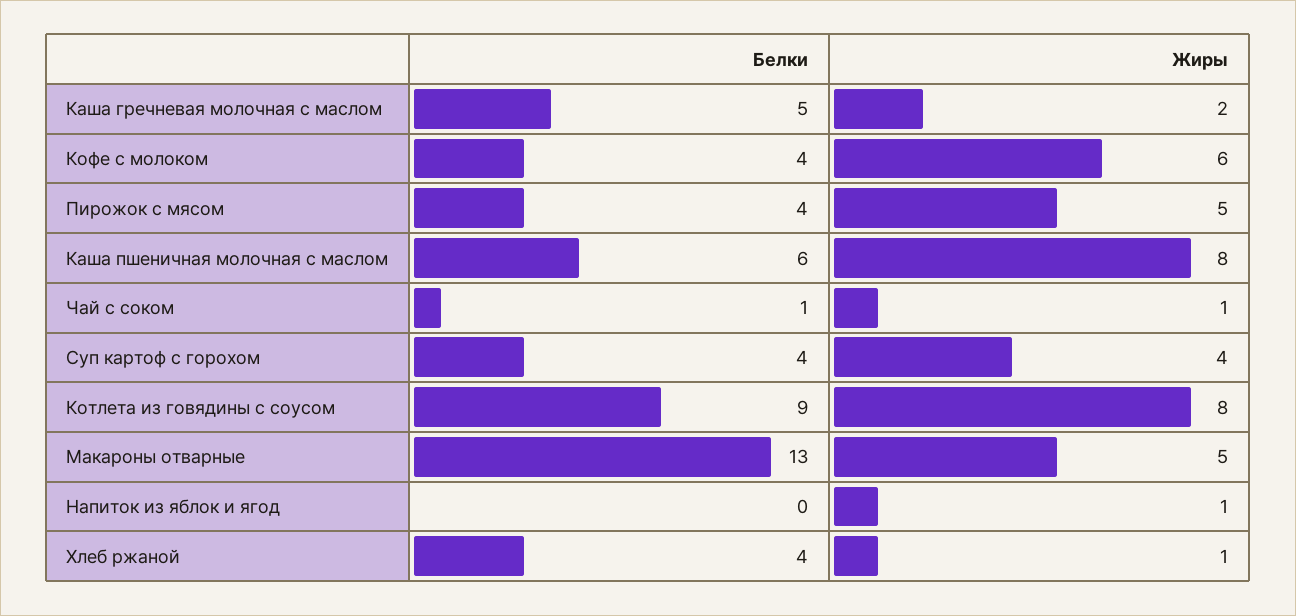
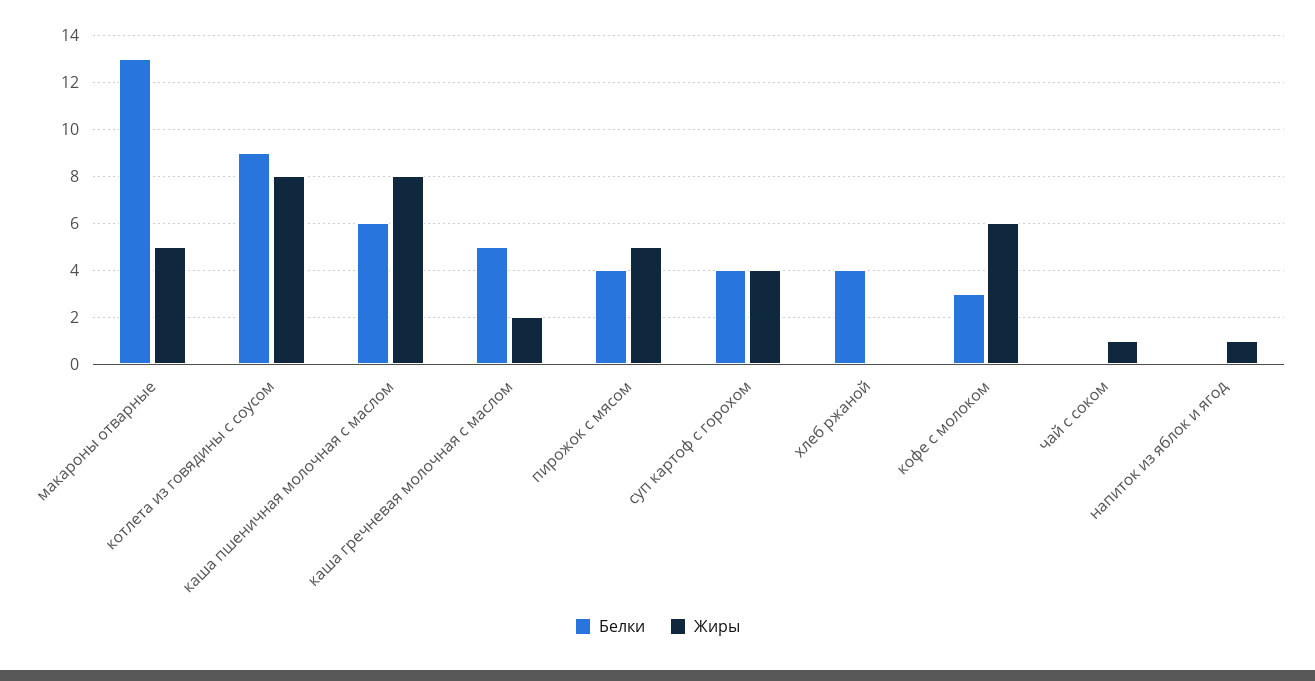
Белки, Кофе с молоком: 4 -> 3
Белки, Чай с соком: 1 -> 0
Жиры, Хлеб ржаной: 1 -> 0

